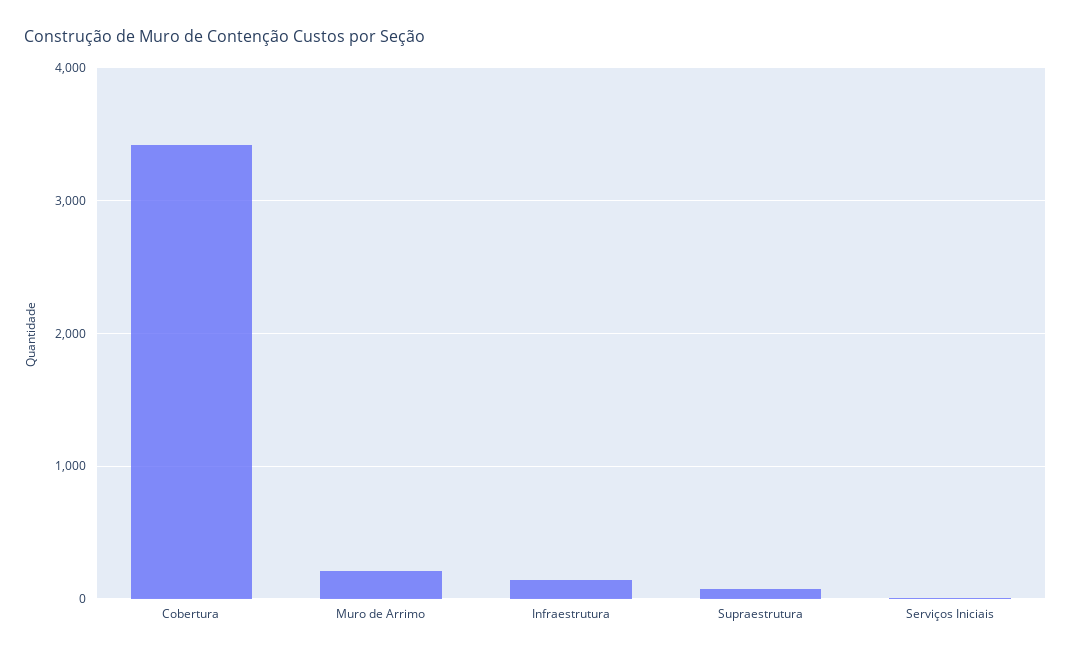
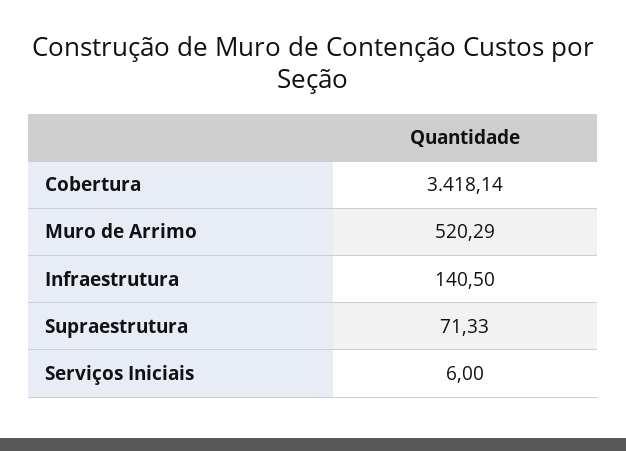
Muro de Arrimo: 200 -> 520.29

